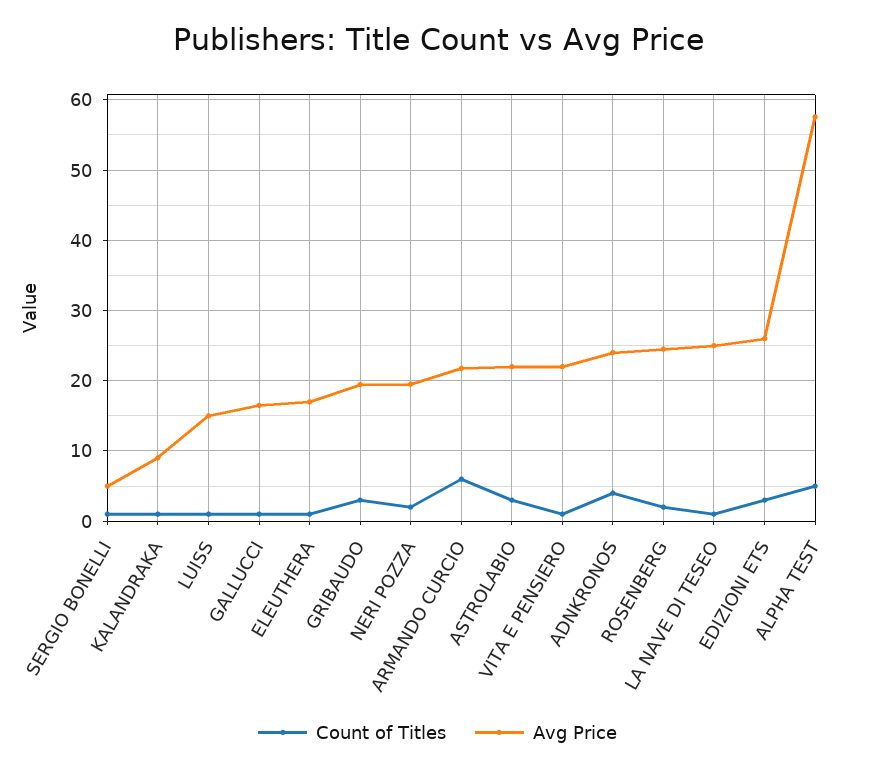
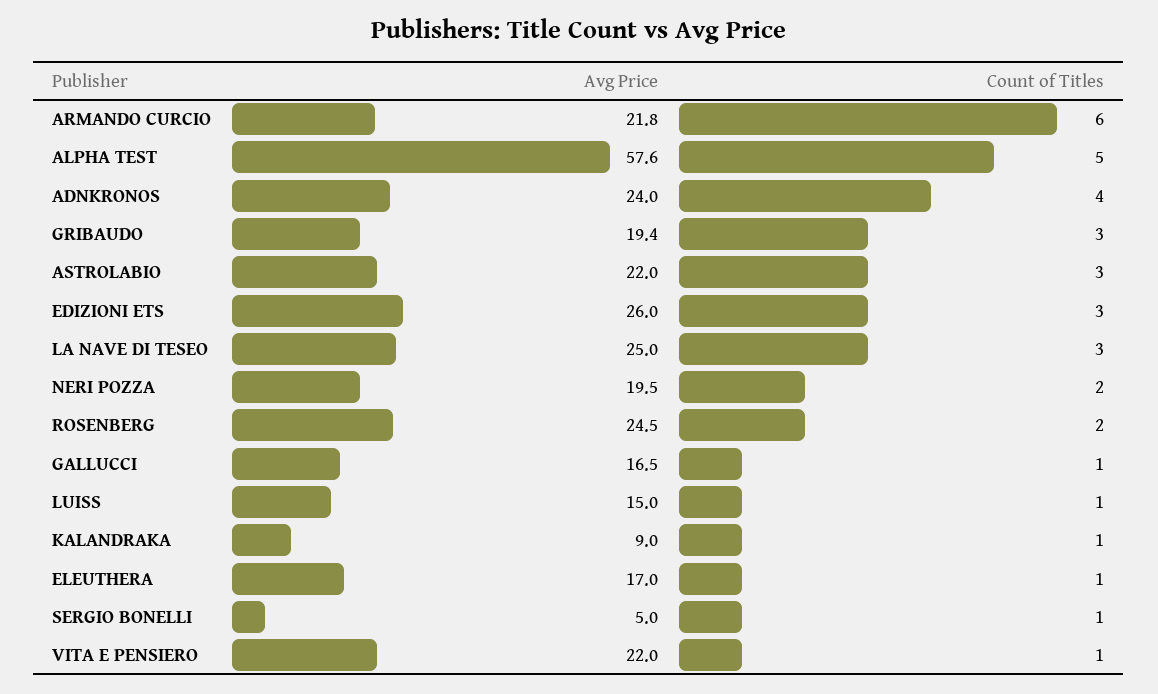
Count of Titles, LA NAVE DI TESEO: 1 -> 3

